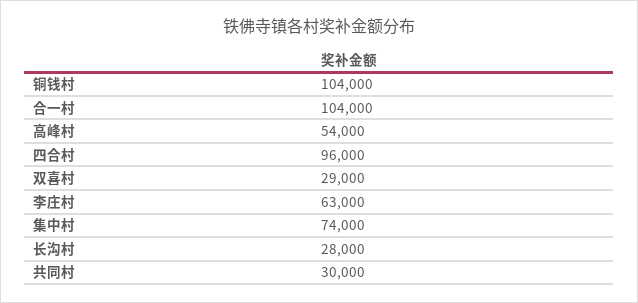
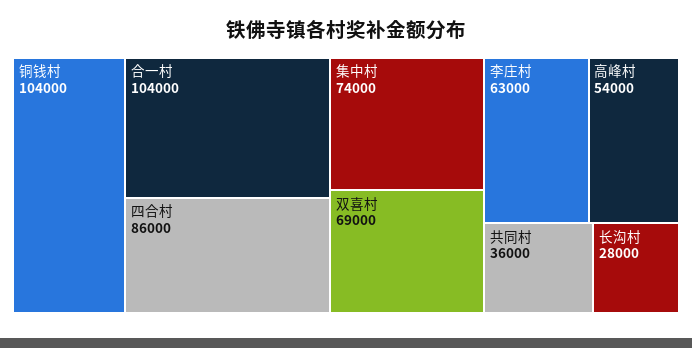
四合村: 96000 -> 86000
双喜村: 29000 -> 69000
共同村: 30000 -> 36000

